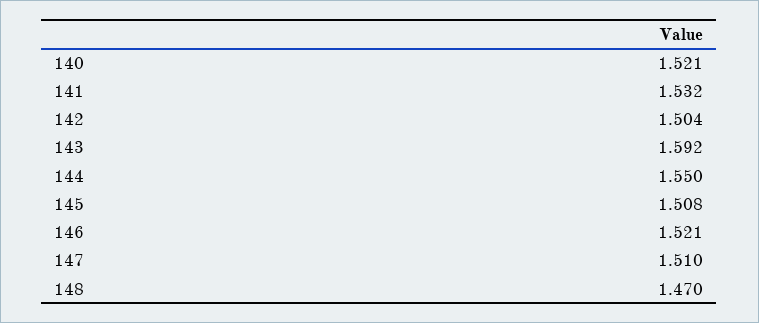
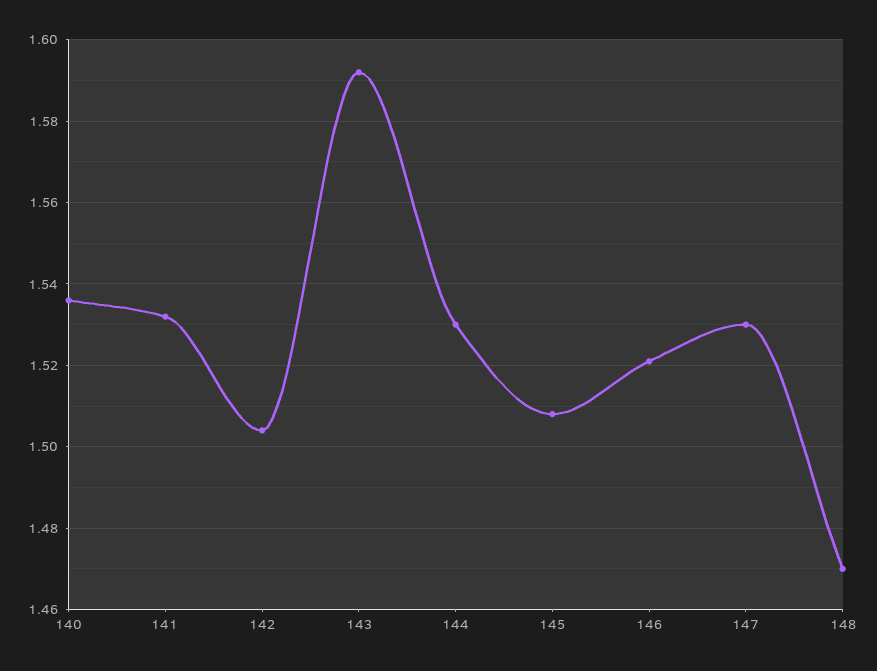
140: 1.521 -> 1.535
144: 1.55 -> 1.53
147: 1.51 -> 1.53

